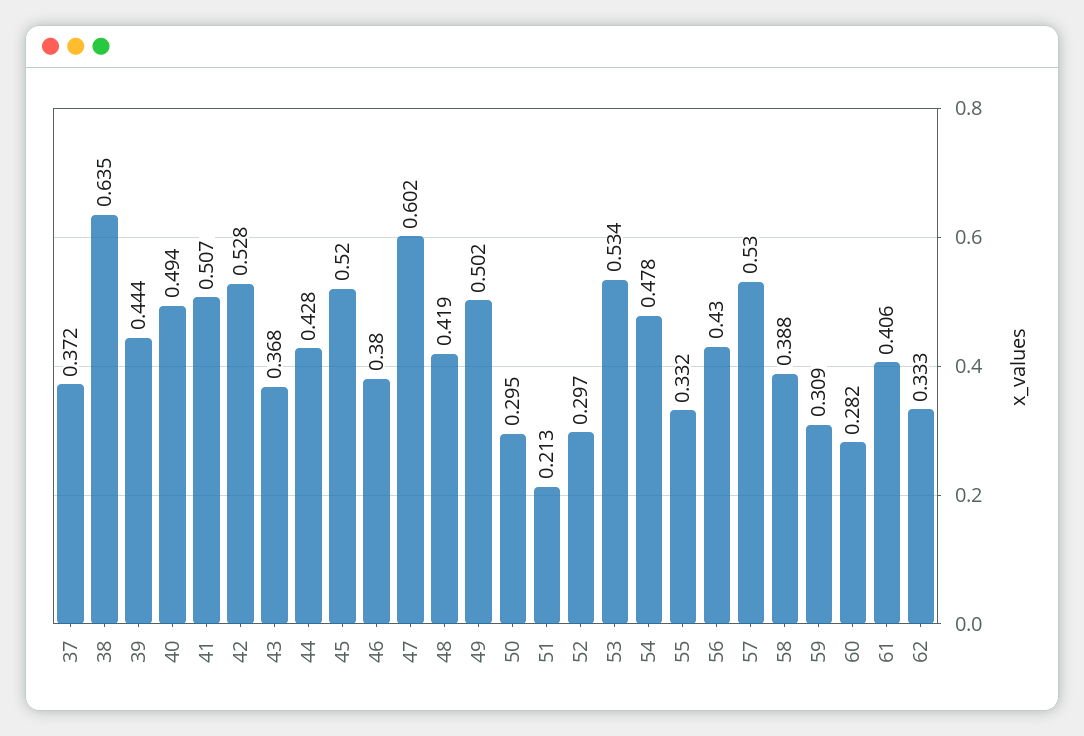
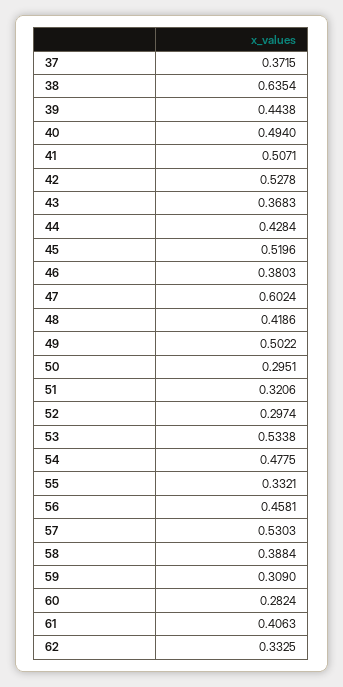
51: 0.213 -> 0.3206
56: 0.43 -> 0.4581

